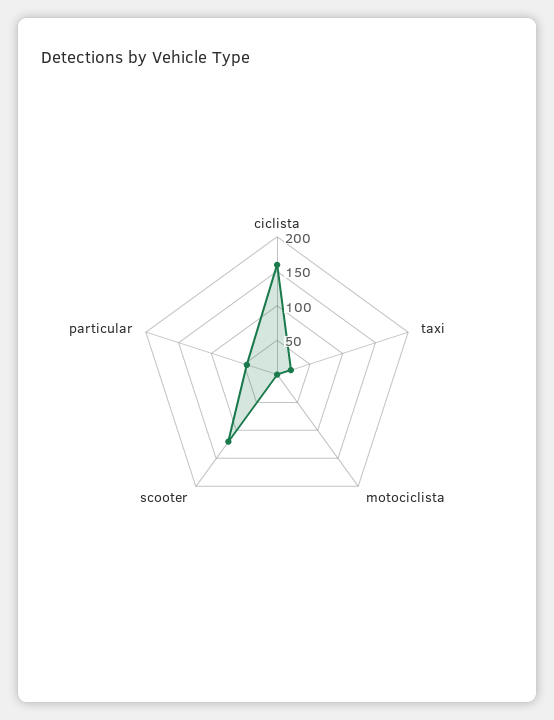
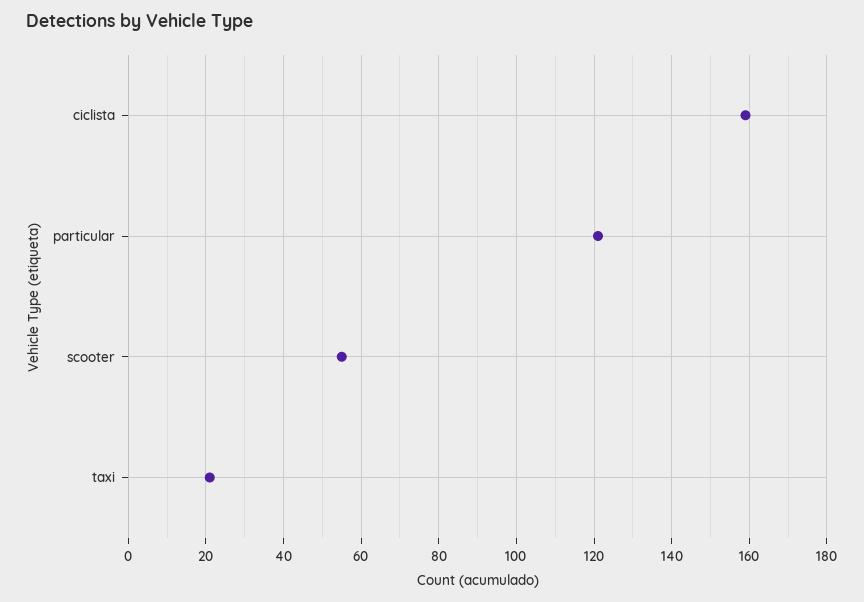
motociclista: 0 -> none
scooter: 125 -> 55
particular: 50 -> 120

